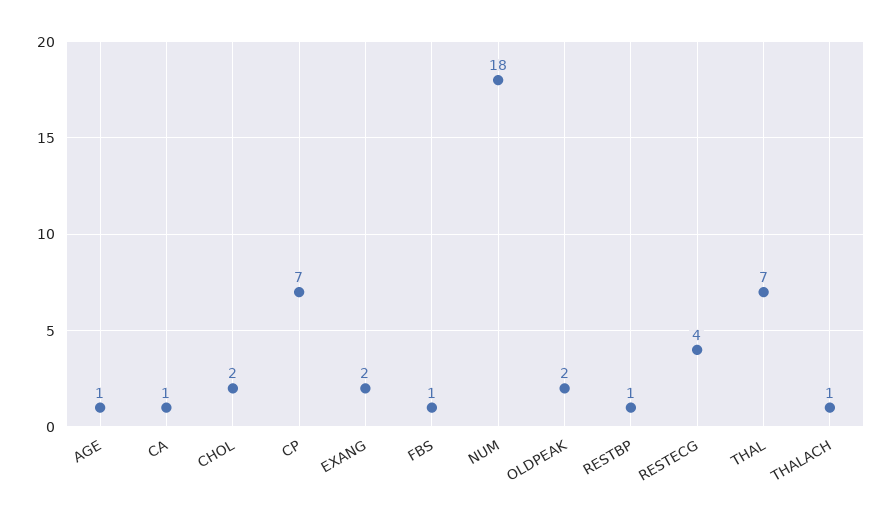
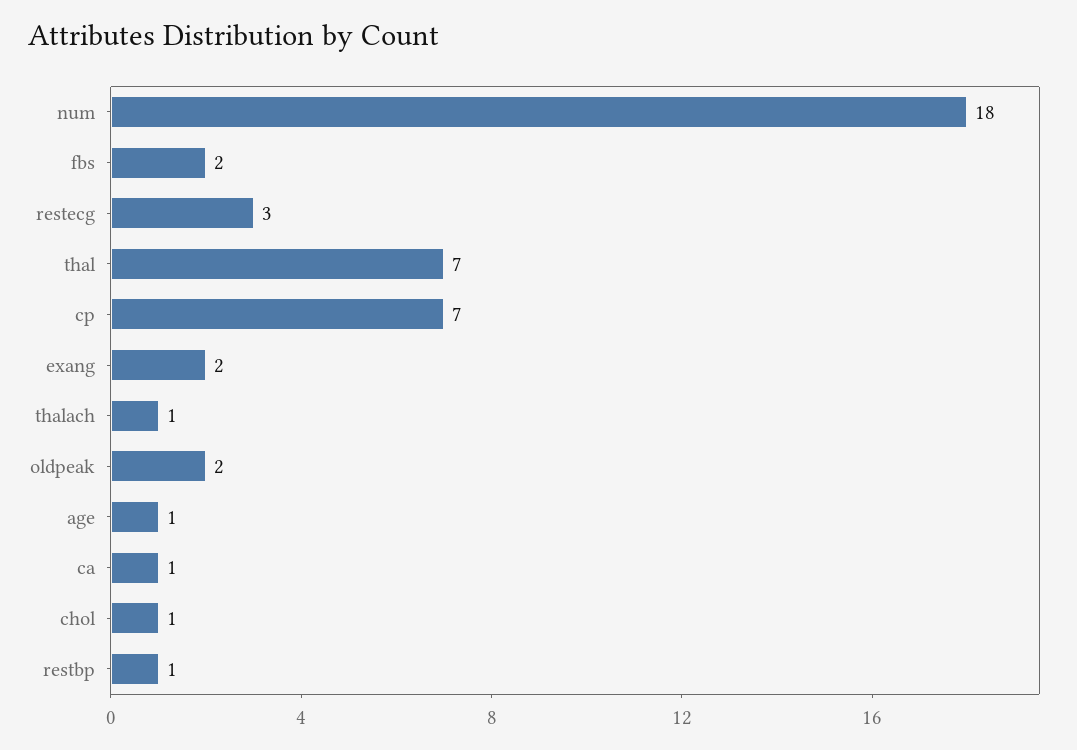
CHOL: 2 -> 1
FBS: 1 -> 2
RESTECG: 4 -> 3

